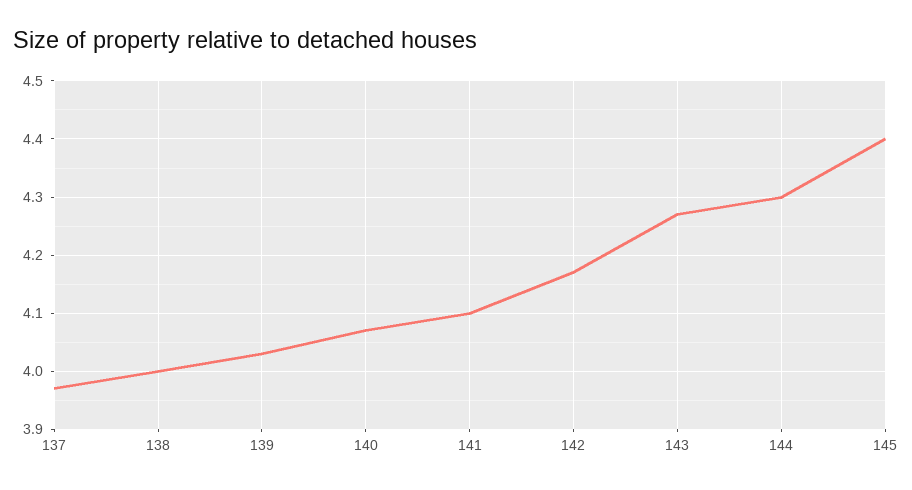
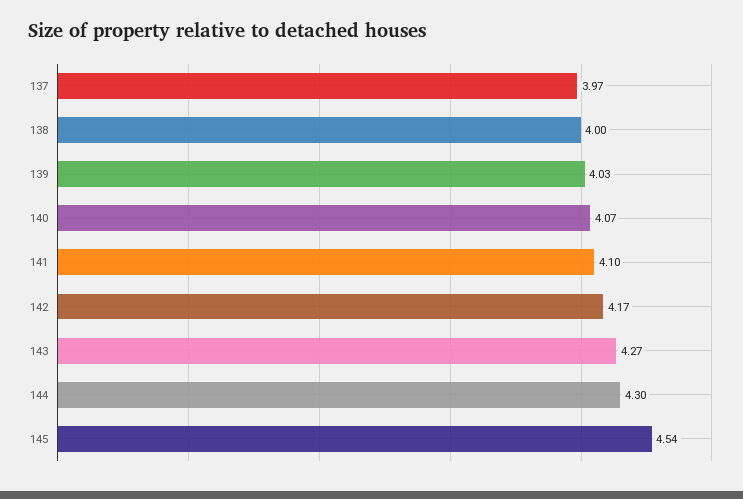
145: 4.4 -> 4.54

